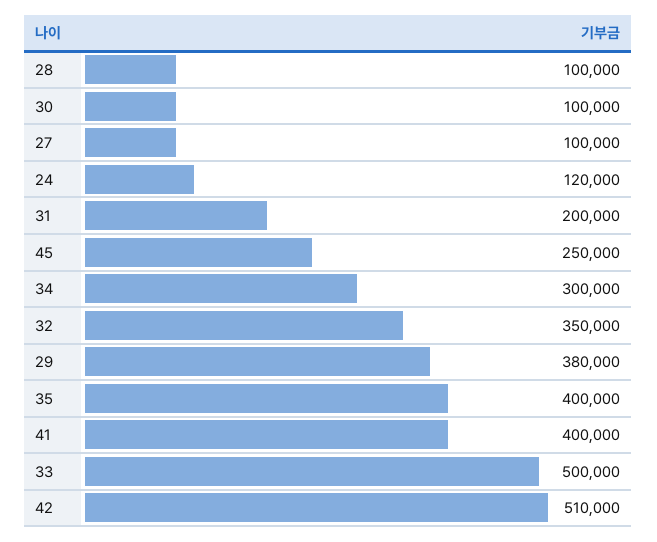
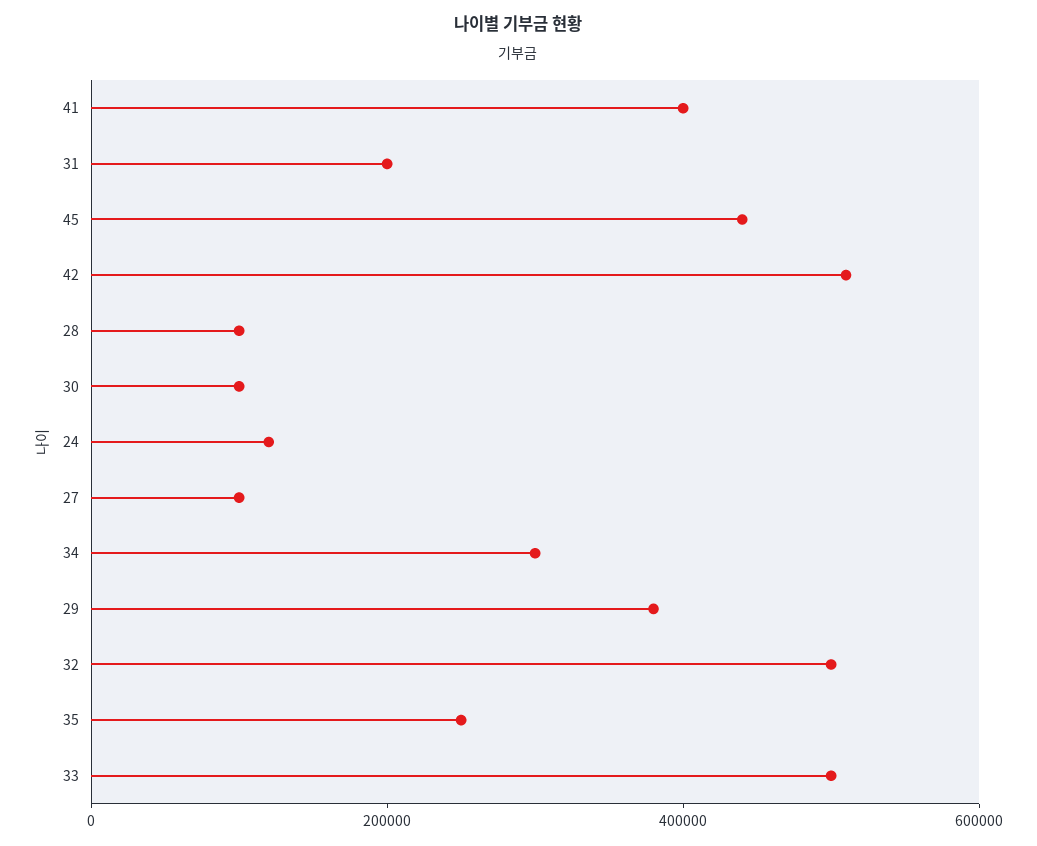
45: 250000 -> 450000
32: 350000 -> 500000
35: 400000 -> 250000

